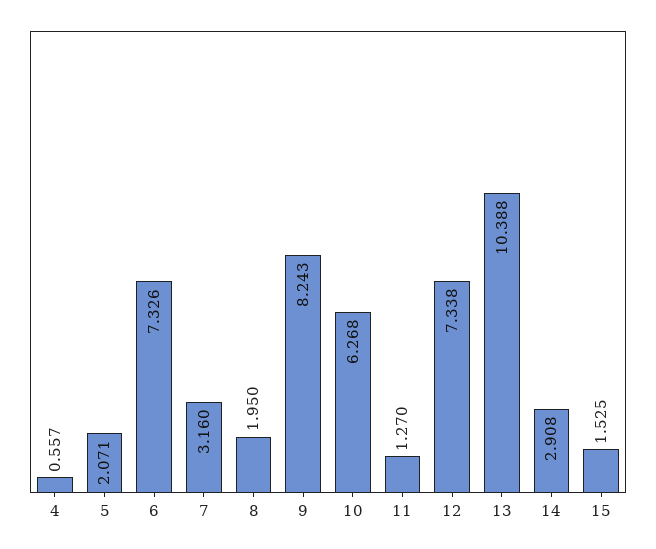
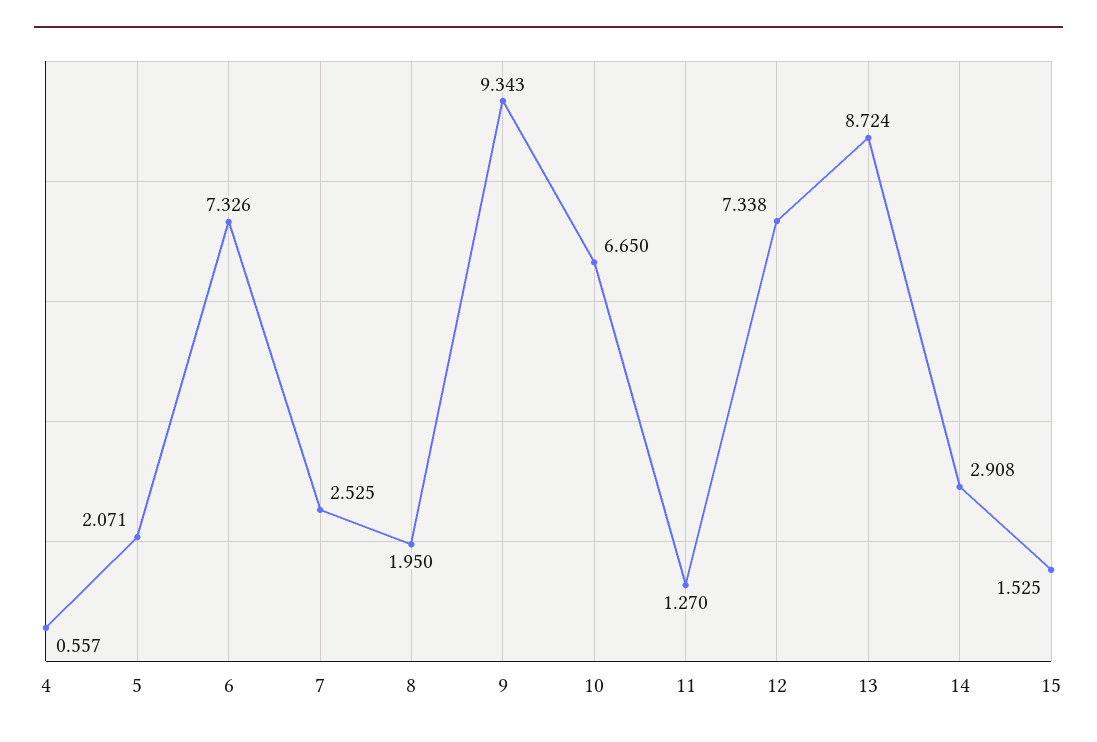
7: 3.16 -> 2.525
9: 8.243 -> 9.343
10: 6.268 -> 6.65
13: 10.388 -> 8.724

